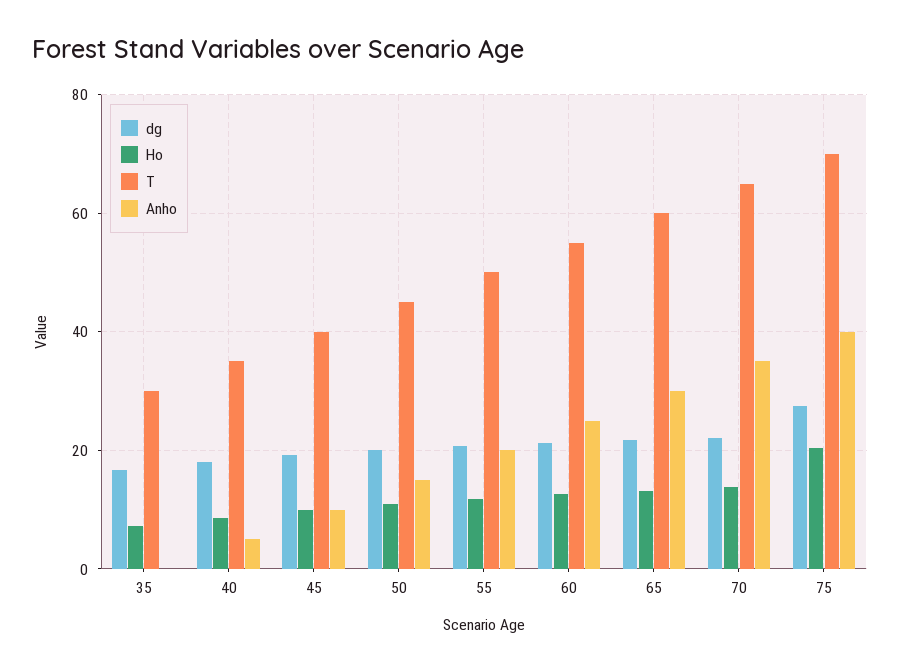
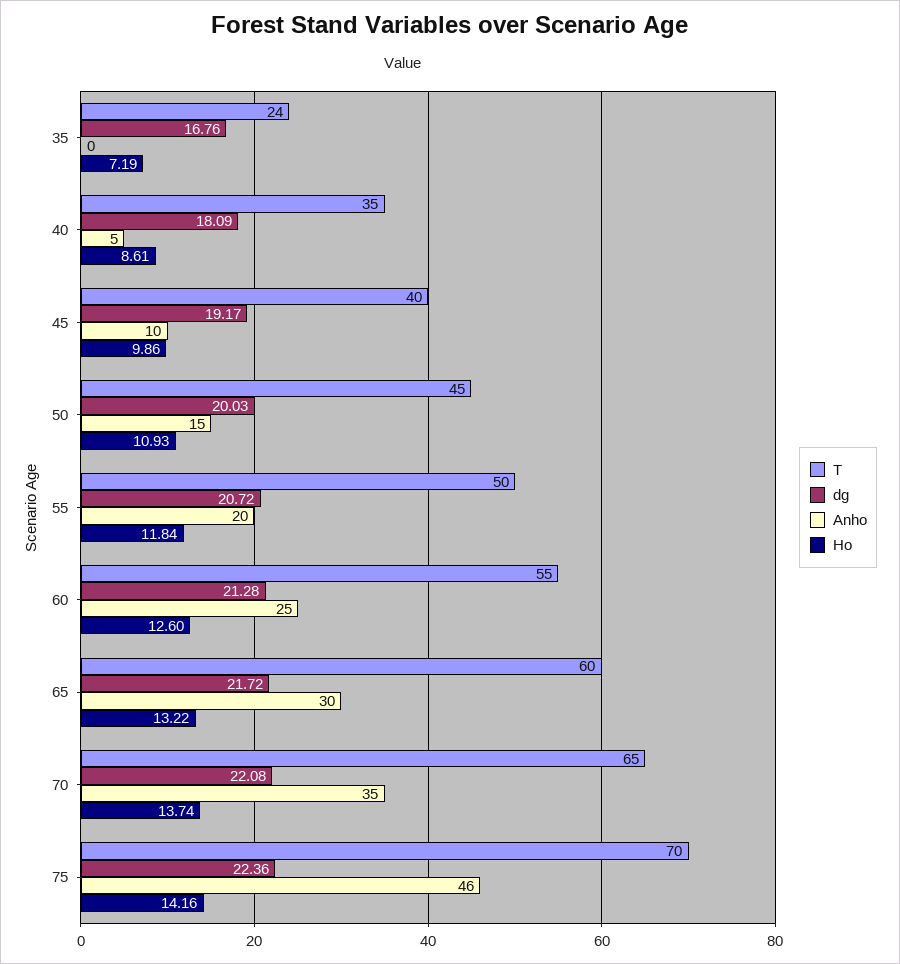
T, 35: 30 -> 24
dg, 75: 28 -> 22.36
Ho, 75: 20 -> 14.16
Anho, 75: 40 -> 46

